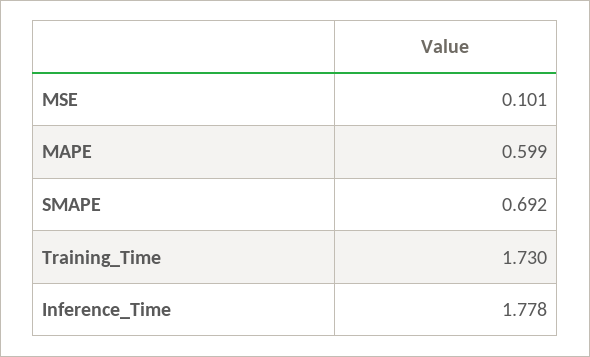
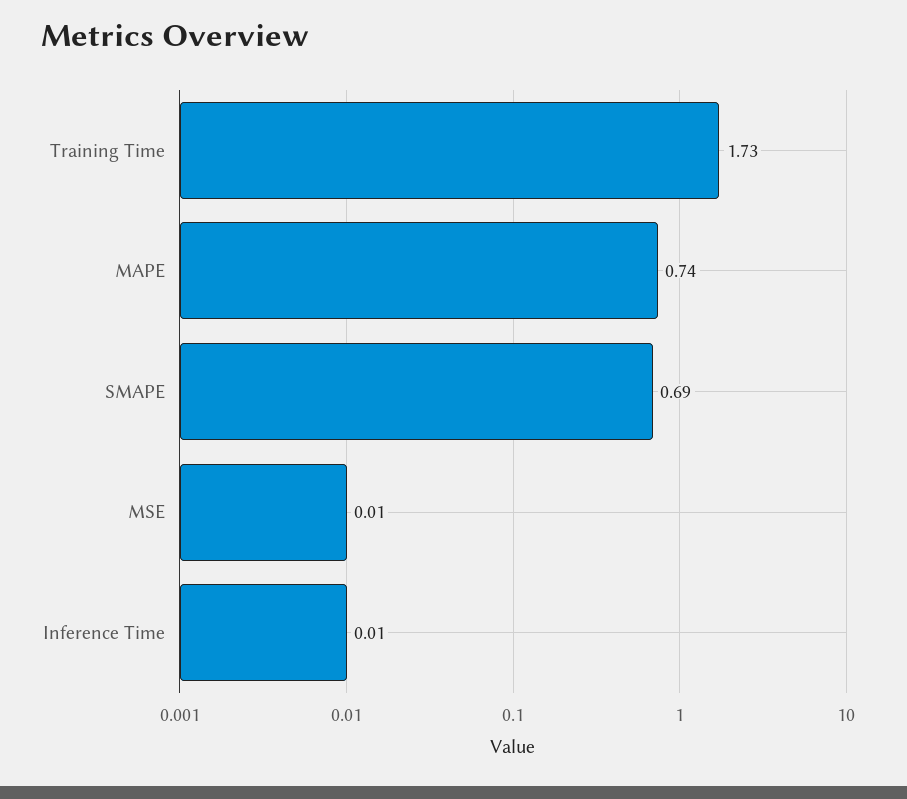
MSE: 0.101 -> 0.01
MAPE: 0.599 -> 0.74
Inference_Time: 1.778 -> 0.01

